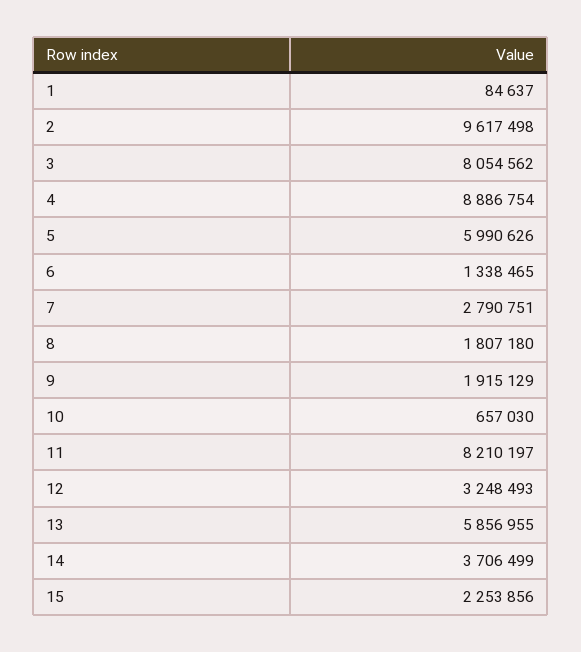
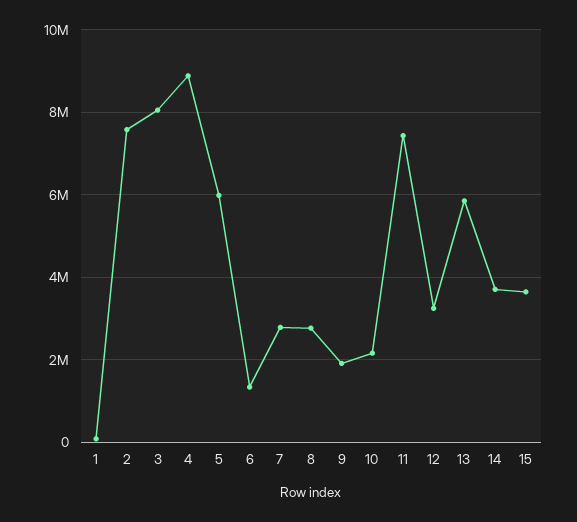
2: 9617498 -> 7600000
8: 1807180 -> 2800000
10: 657030 -> 2200000
11: 8210197 -> 7400000
15: 2253856 -> 3600000

